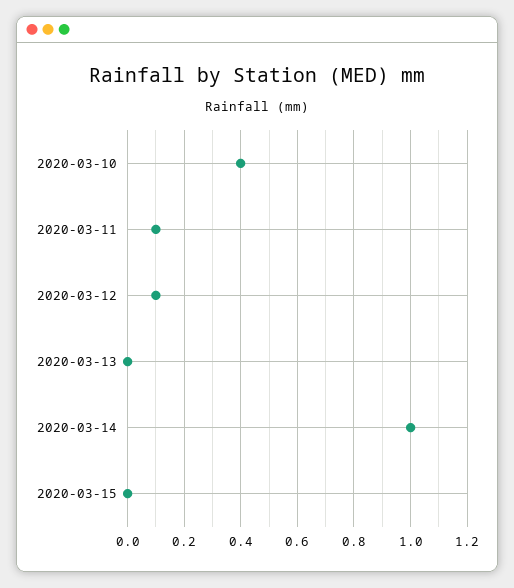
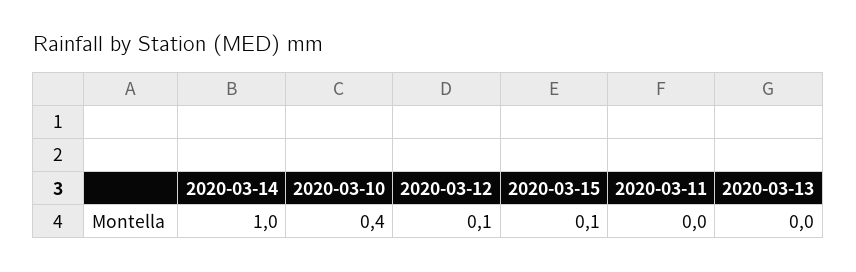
2020-03-11: 0.1 -> 0
2020-03-15: 0 -> 0.1

